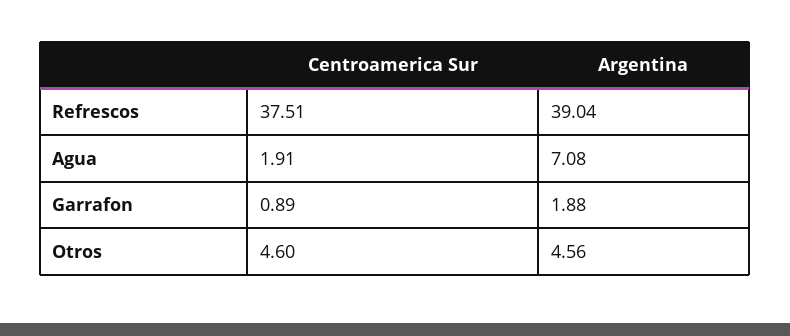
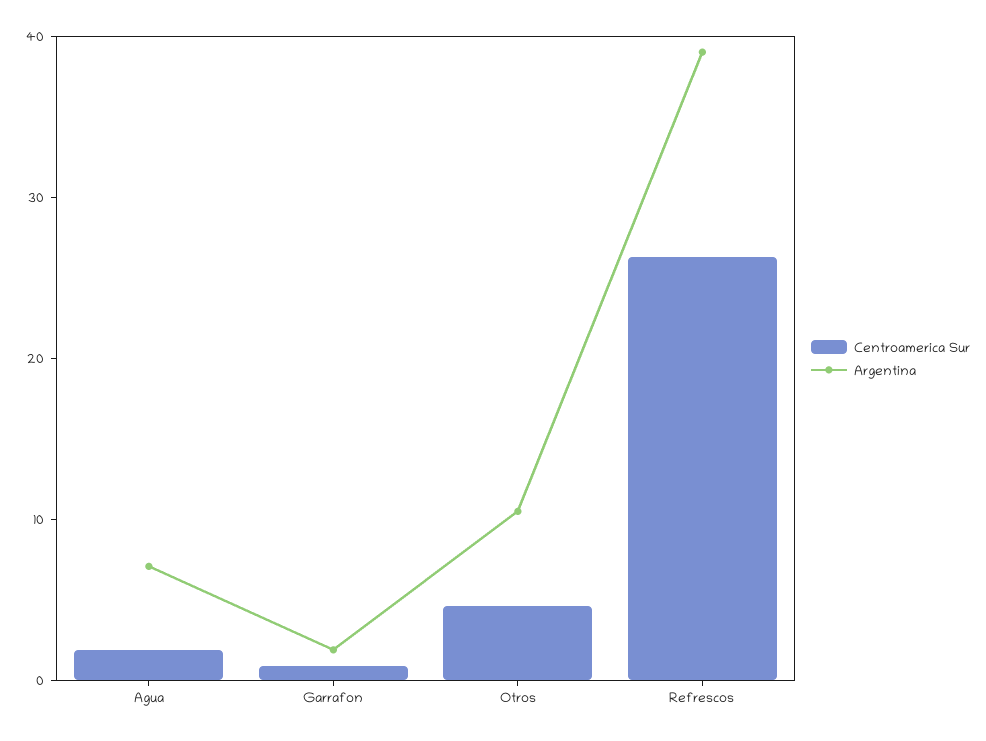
Centroamerica Sur, Refrescos: 37.51 -> 26
Argentina, Otros: 4.56 -> 10

